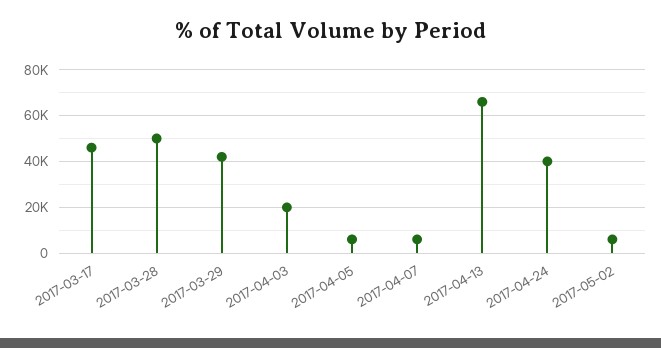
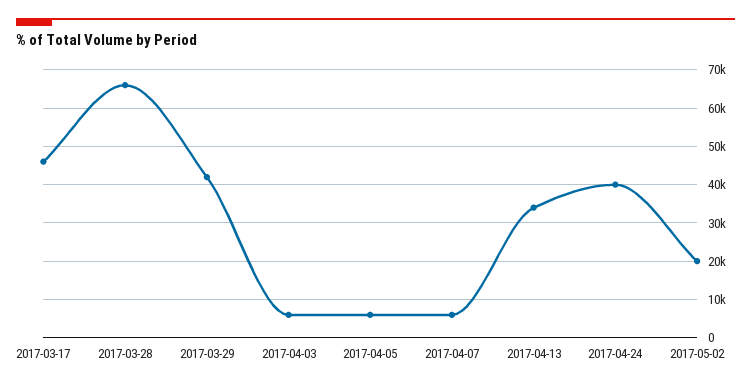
2017-03-28: 50000 -> 66000
2017-04-03: 20000 -> 6000
2017-04-13: 65000 -> 34000
2017-05-02: 5000 -> 20000

